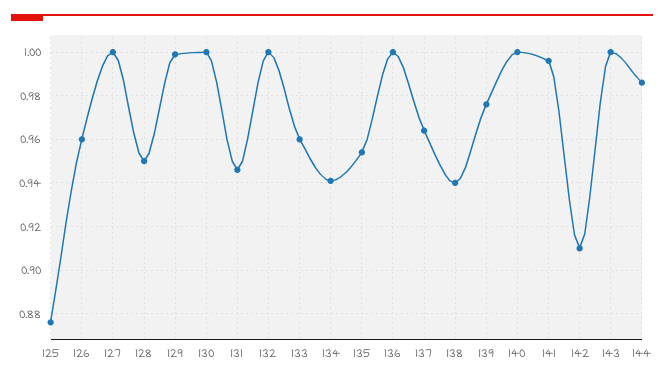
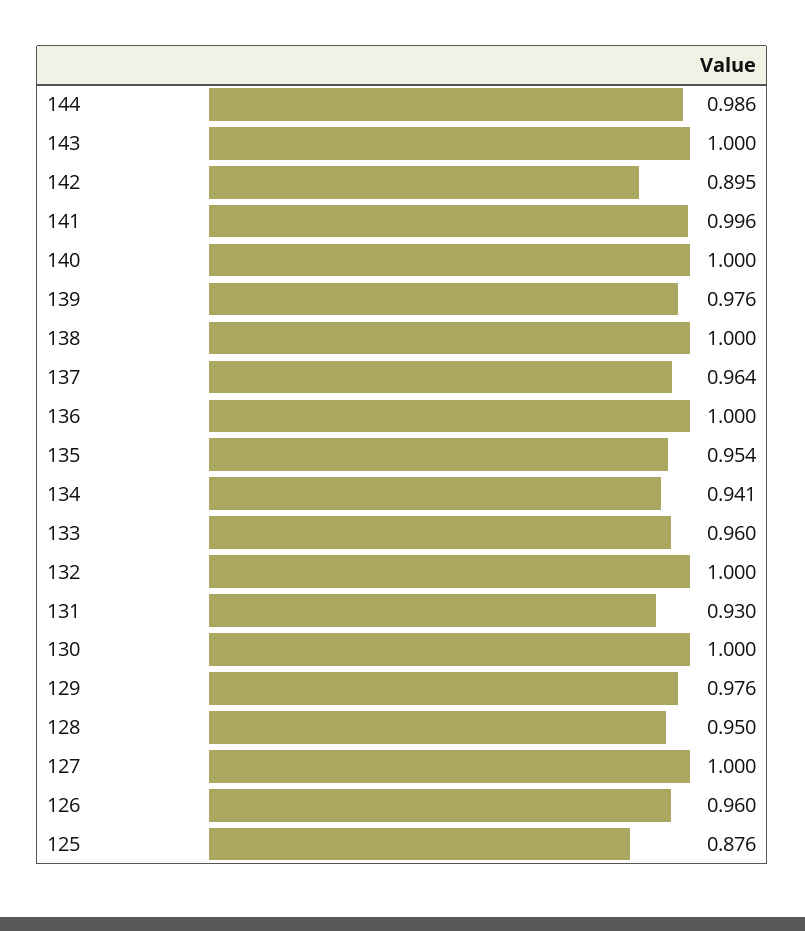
129: 1 -> 0.976
131: 0.945 -> 0.93
138: 0.94 -> 1
142: 0.91 -> 0.895

